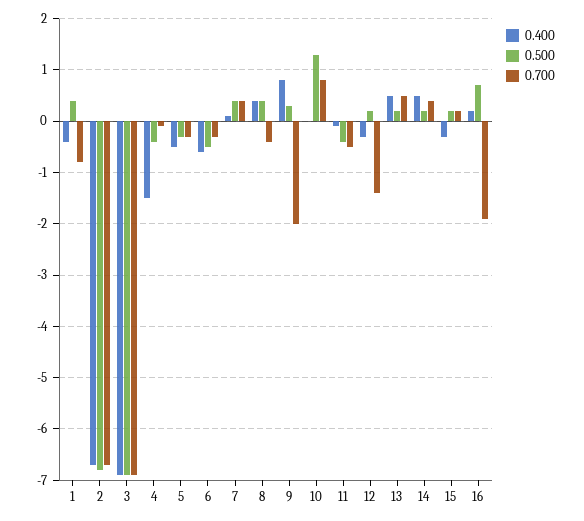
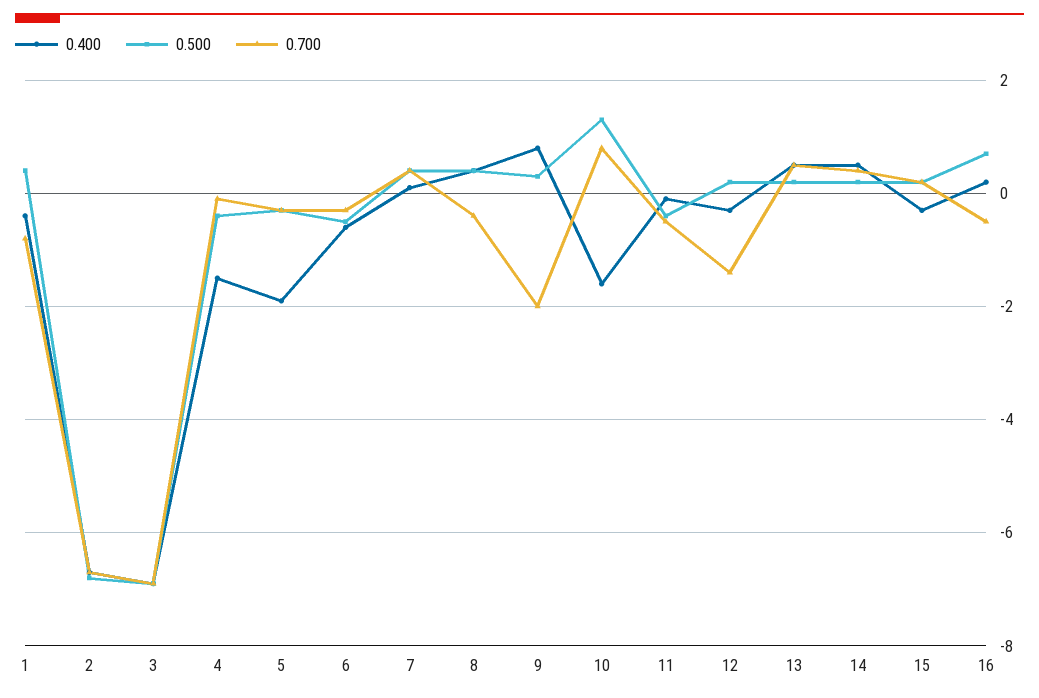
0.400, 5: -0.5 -> -2
0.400, 10: 0 -> -1.5
0.700, 16: -2 -> -0.5

